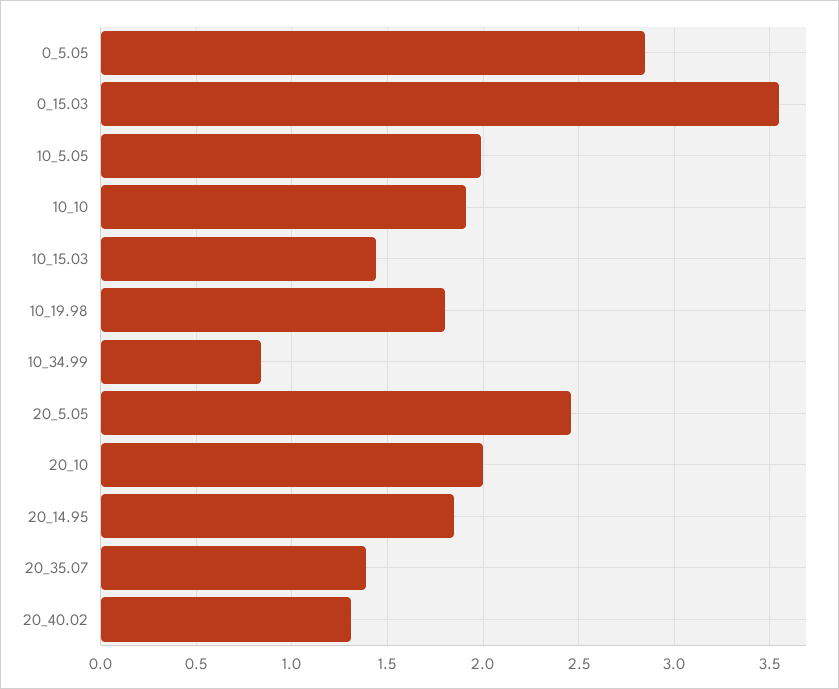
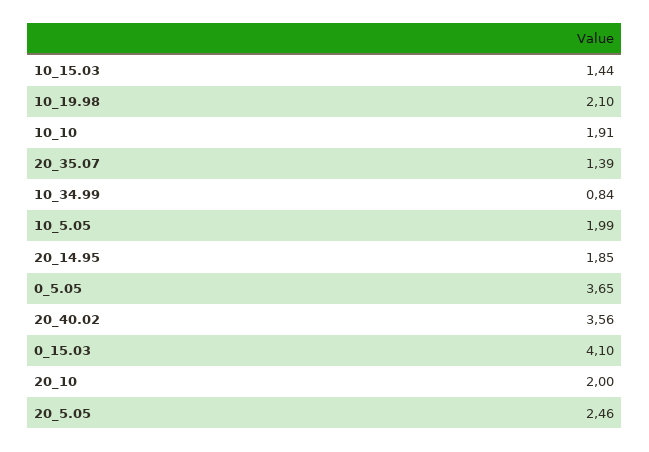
0_5.05: 2.85 -> 3.65
0_15.03: 3.55 -> 4.1
10_19.98: 1.8 -> 2.1
20_40.02: 1.3 -> 3.56

